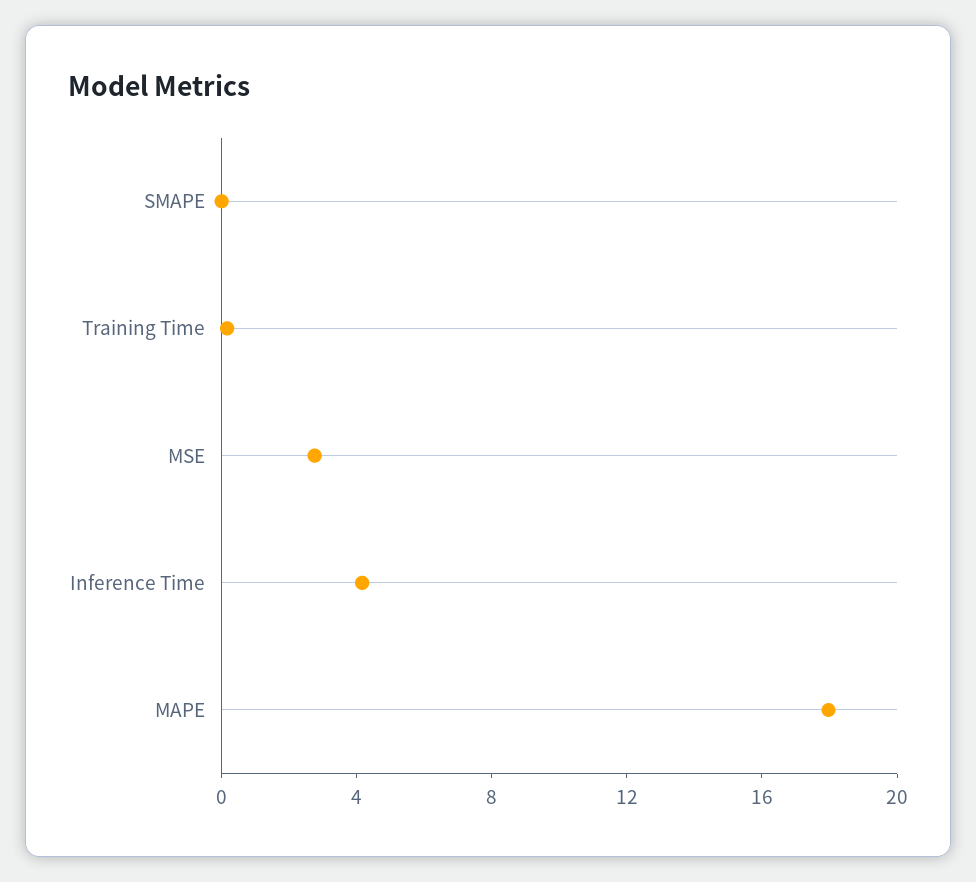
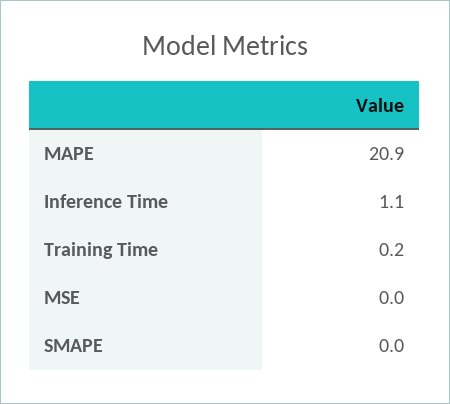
MSE: 3 -> 0
Inference Time: 4 -> 1.1
MAPE: 18 -> 20.9

